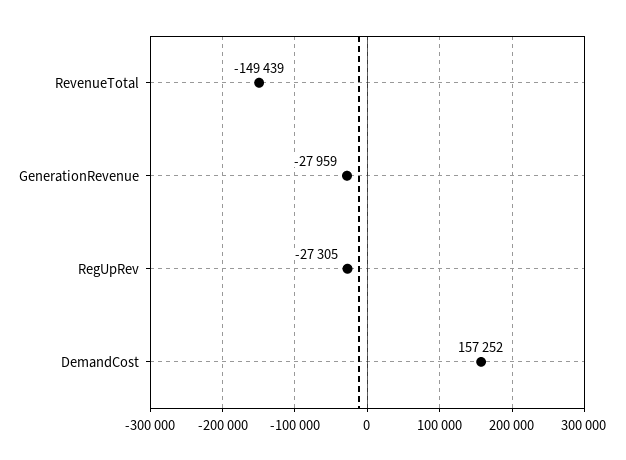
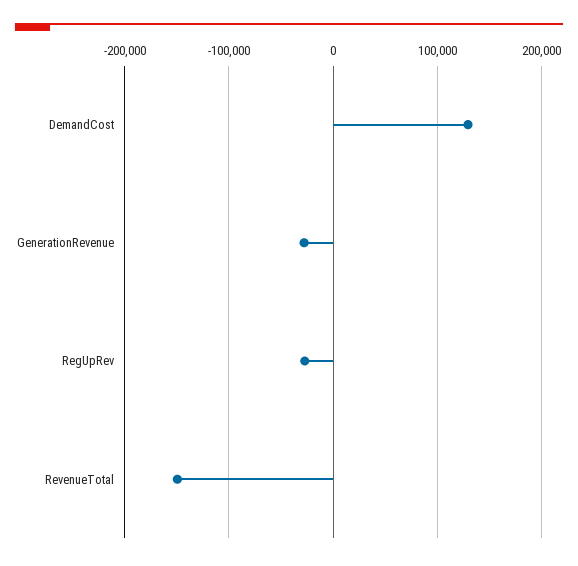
DemandCost: 157252 -> 130000

